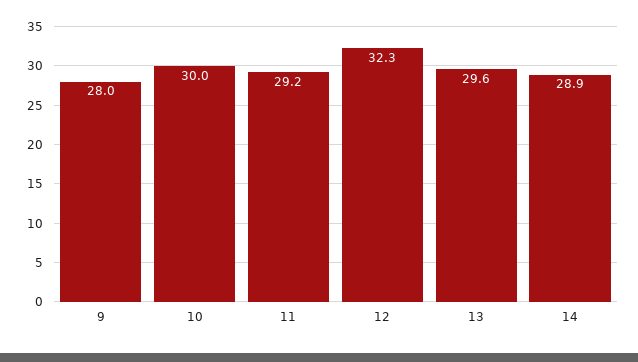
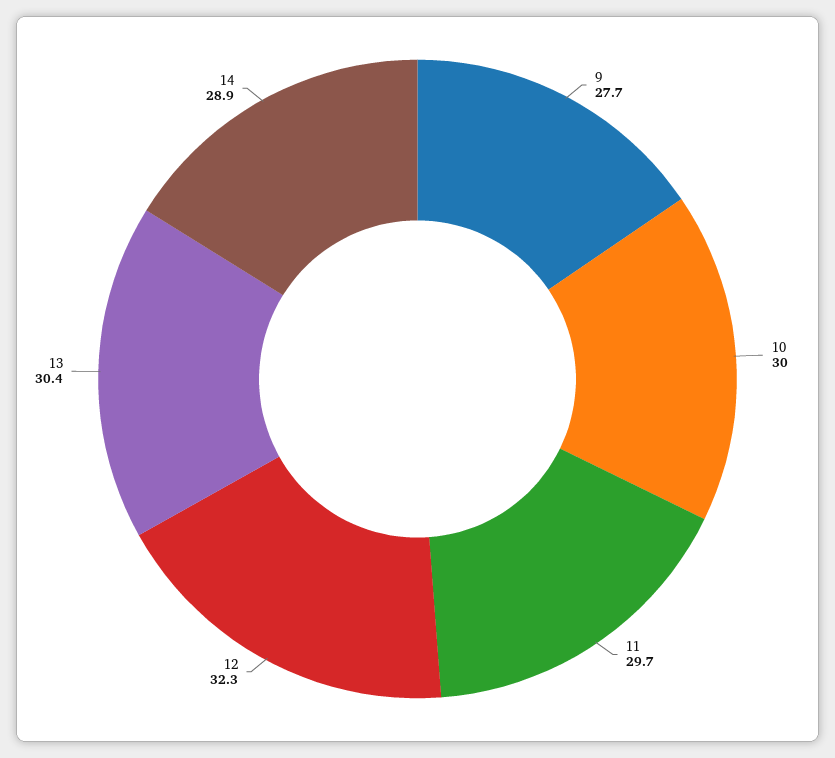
9: 28 -> 27.7
11: 29.2 -> 29.7
13: 29.6 -> 30.4

